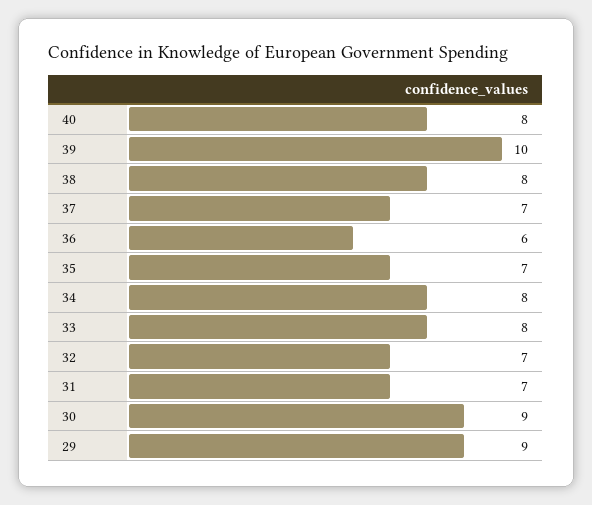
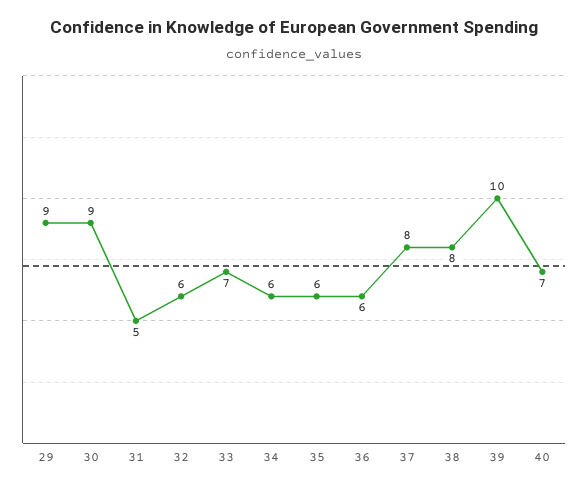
40: 8 -> 7
37: 7 -> 8
35: 7 -> 6
34: 8 -> 6
33: 8 -> 7
32: 7 -> 6
31: 7 -> 5

